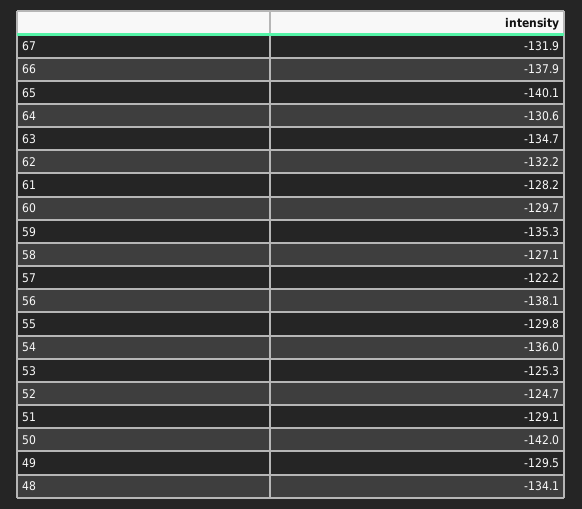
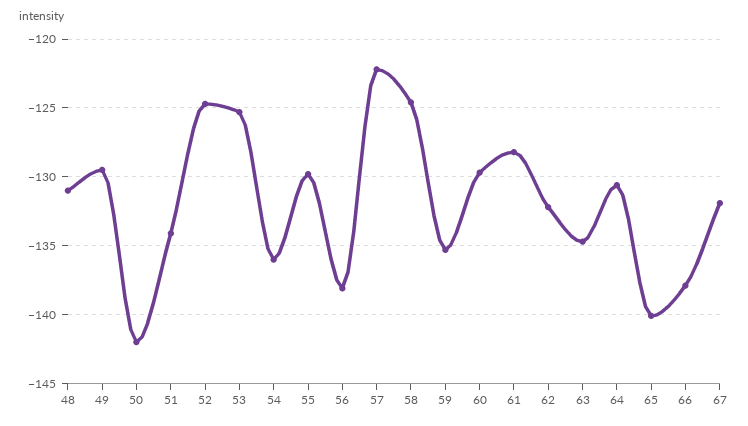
58: -127.1 -> -124.5
51: -129.1 -> -134
48: -134.1 -> -131

